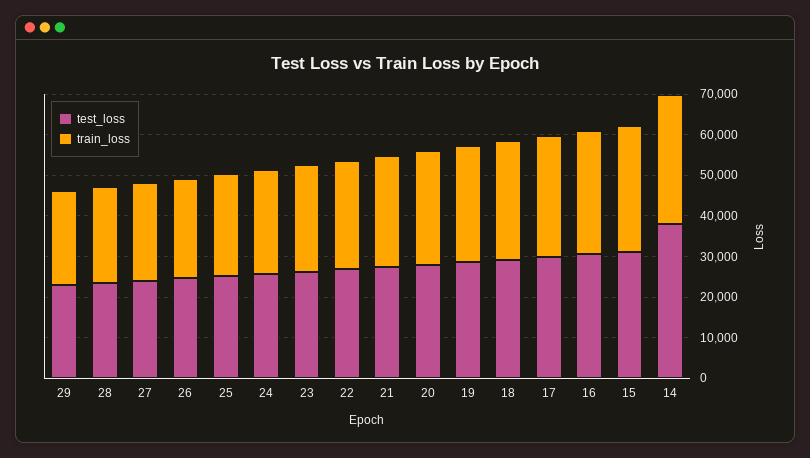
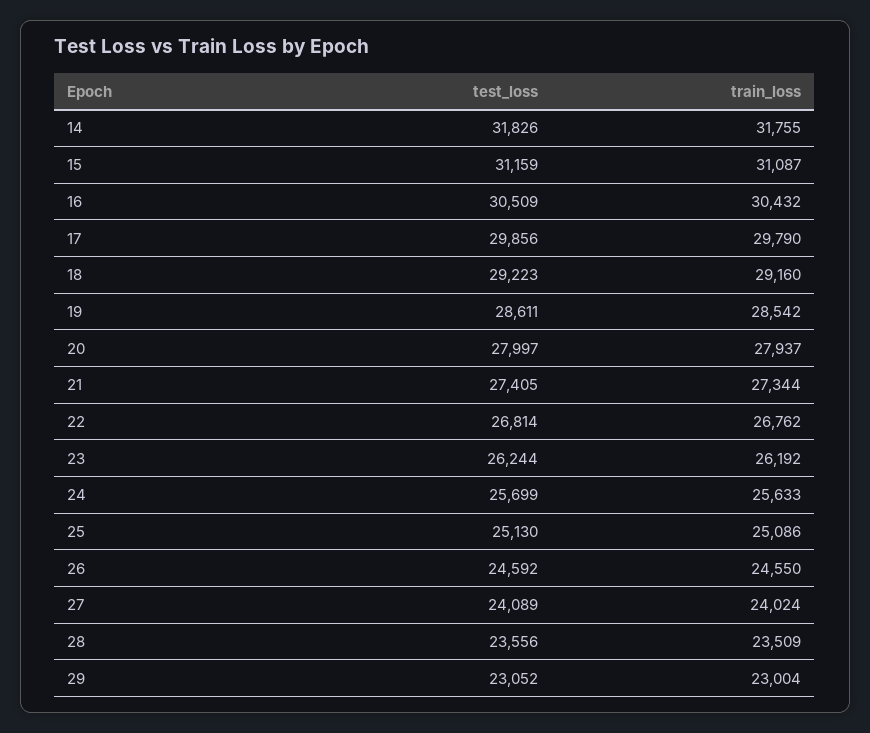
test_loss, 14: 38000 -> 31826

